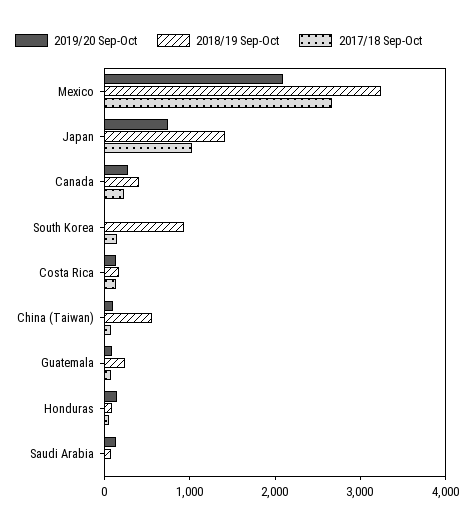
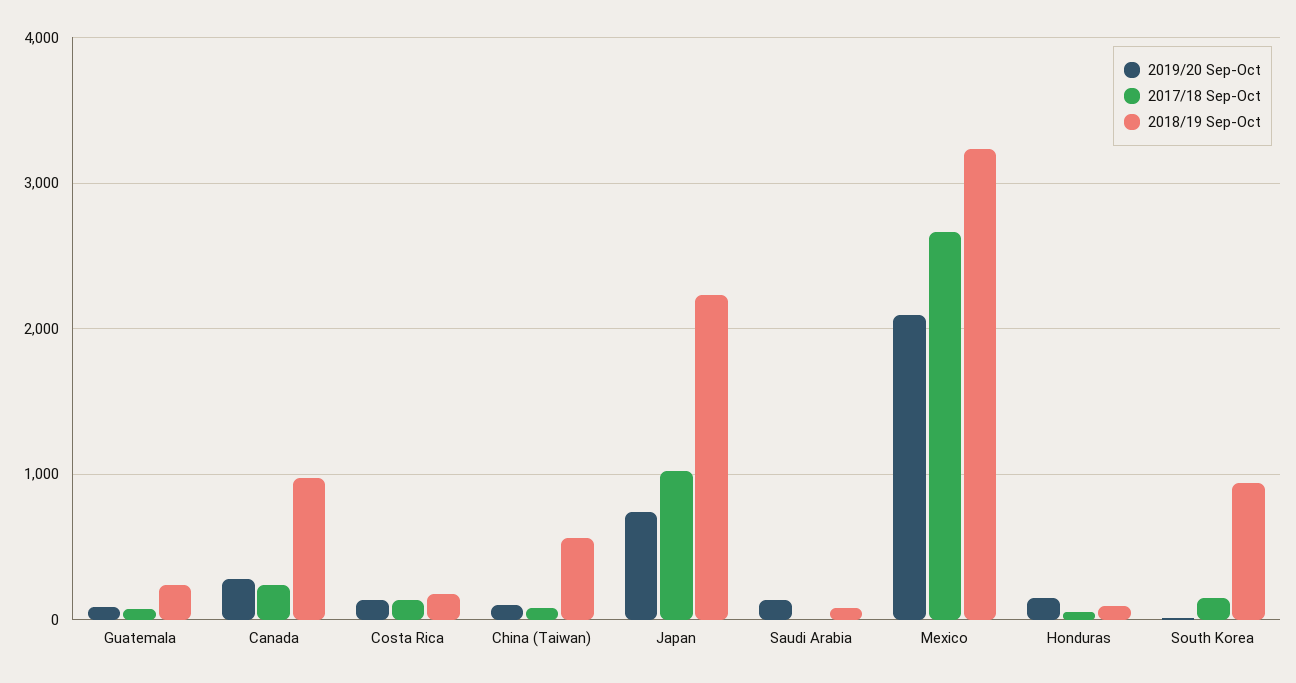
2018/19 Sep-Oct, Japan: 1400 -> 2200
2018/19 Sep-Oct, Canada: 400 -> 1000

